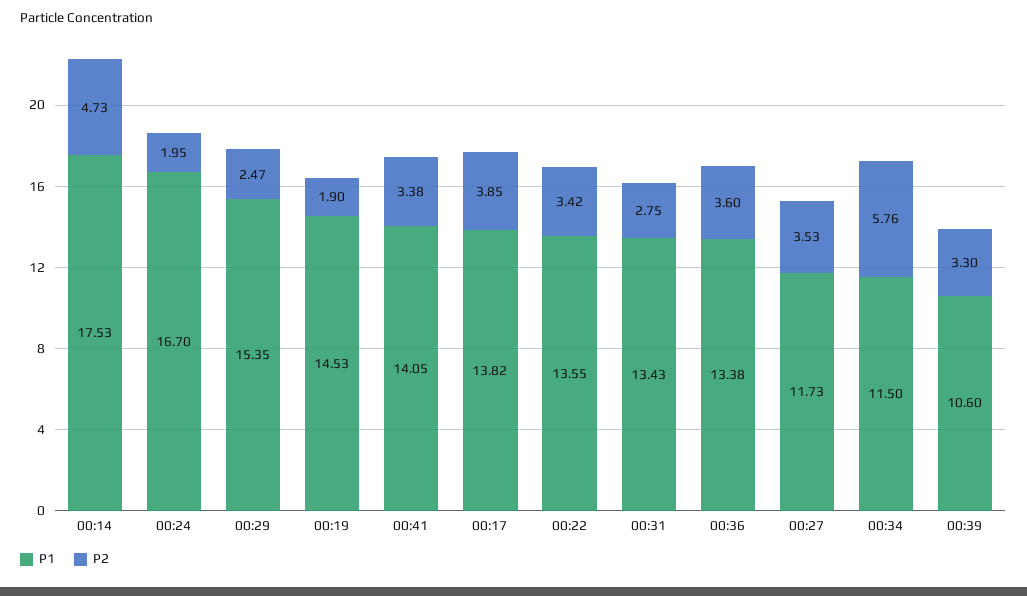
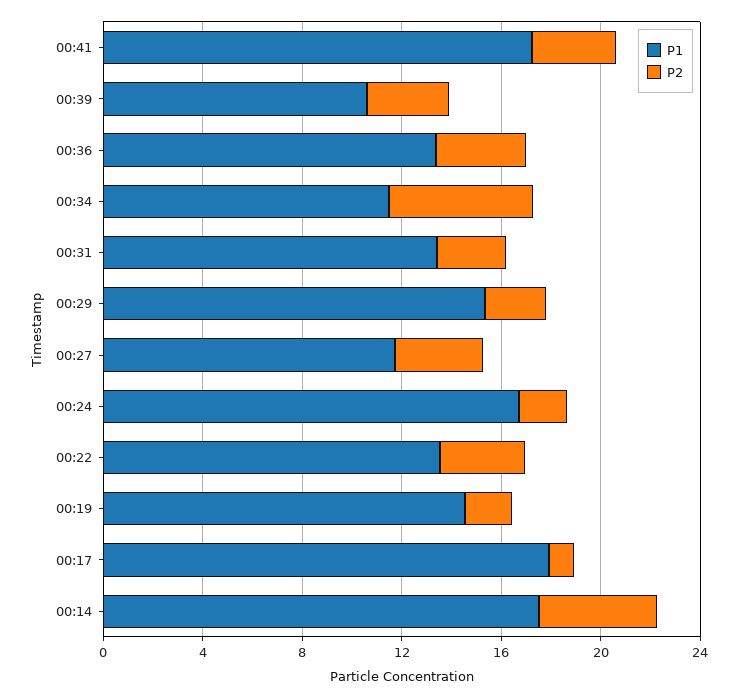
P1, 00:41: 14.05 -> 17
P1, 00:17: 13.82 -> 18
P2, 00:17: 3.85 -> 1

